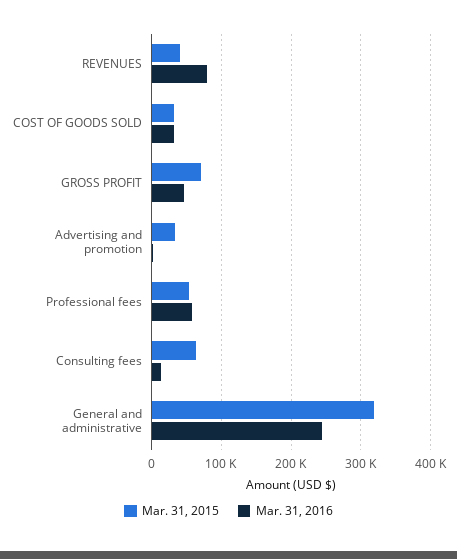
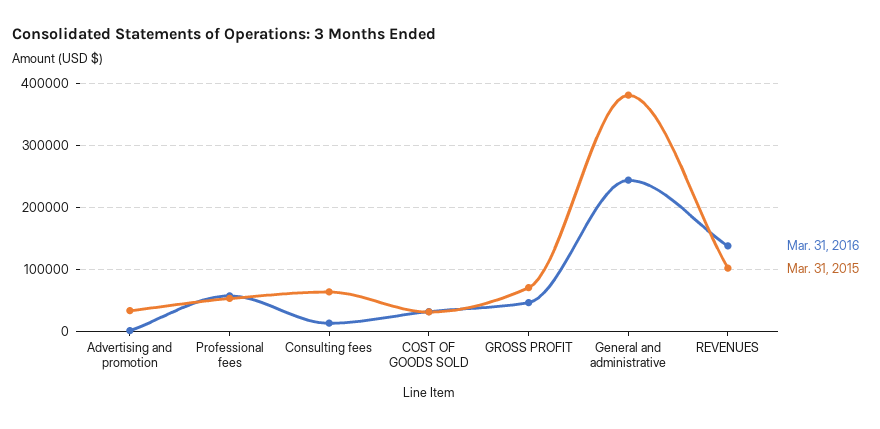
Mar. 31, 2015, REVENUES: 40000 -> 100000
Mar. 31, 2016, REVENUES: 80000 -> 140000
Mar. 31, 2015, General and administrative: 320000 -> 380000

